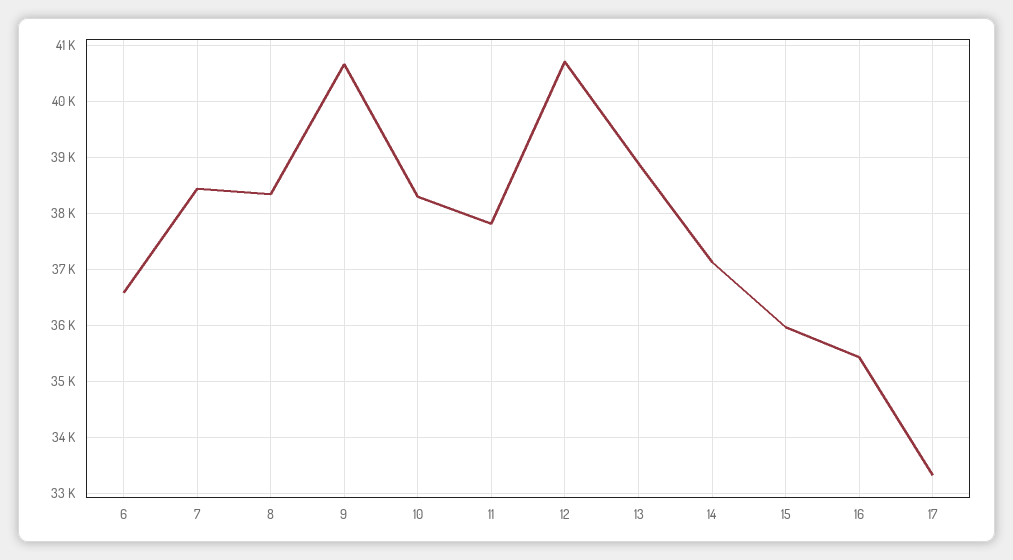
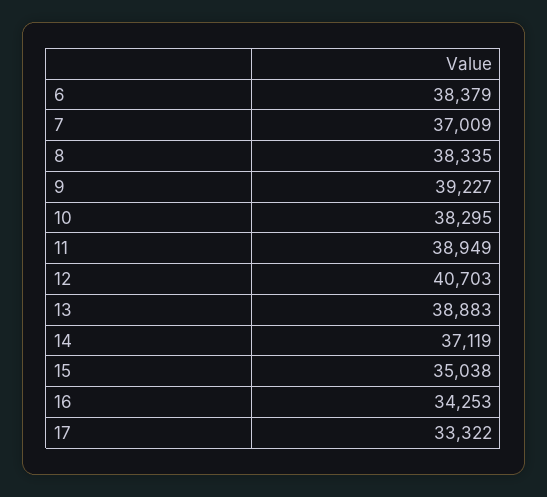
6: 36600 -> 38379
7: 38400 -> 37009
9: 40600 -> 39227
11: 37800 -> 38949
15: 36000 -> 35038
16: 35400 -> 34253

